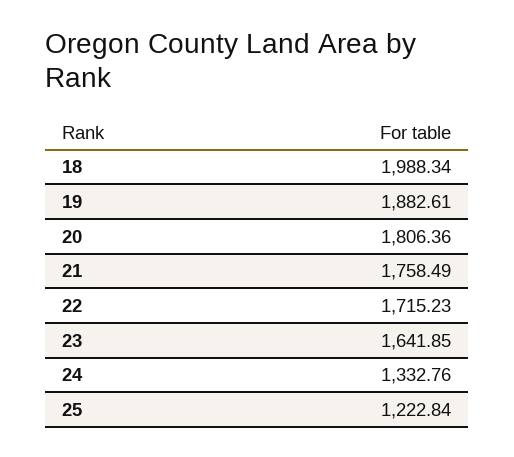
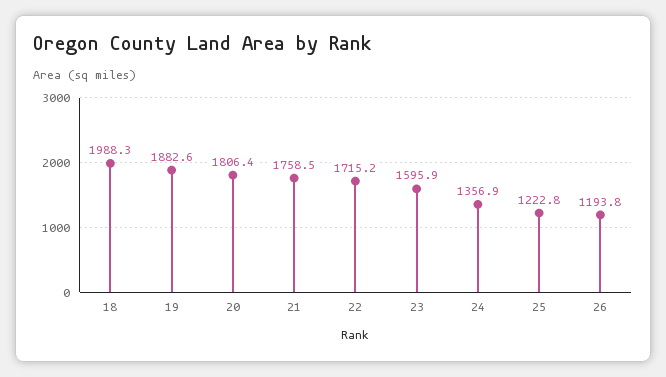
23: 1641.85 -> 1595.9
24: 1332.76 -> 1356.9
26: none -> 1193.8

